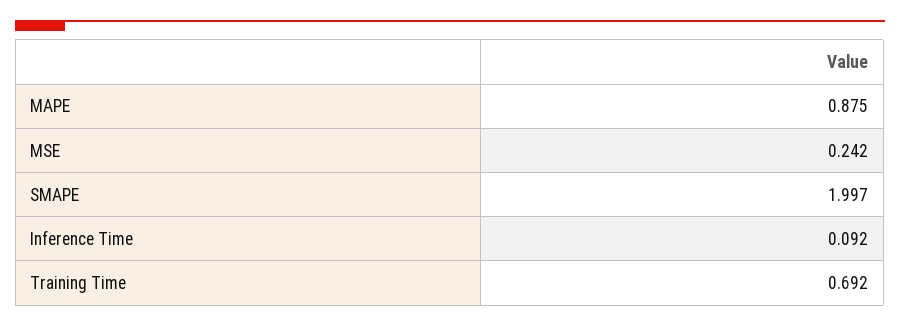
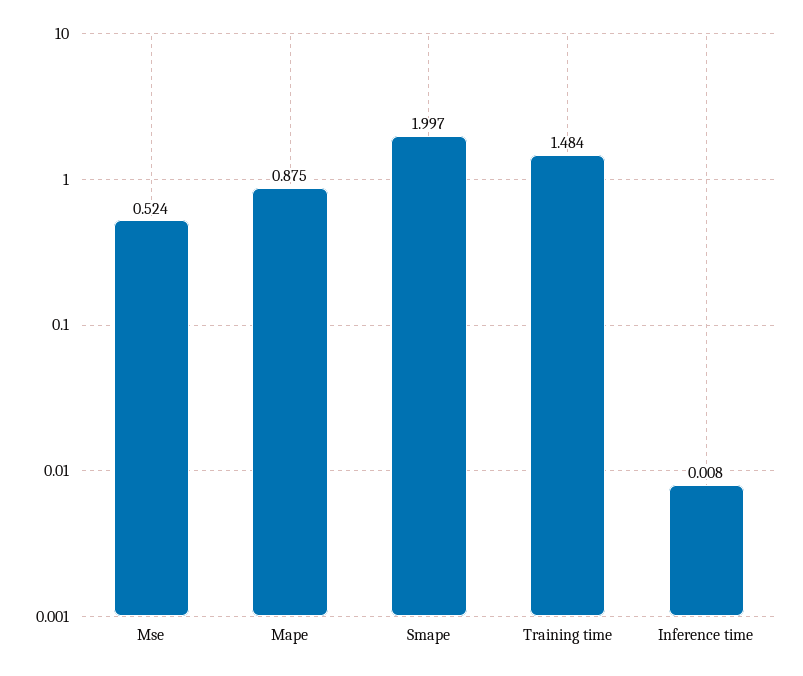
MSE: 0.242 -> 0.524
Inference Time: 0.092 -> 0.008
Training Time: 0.692 -> 1.484

